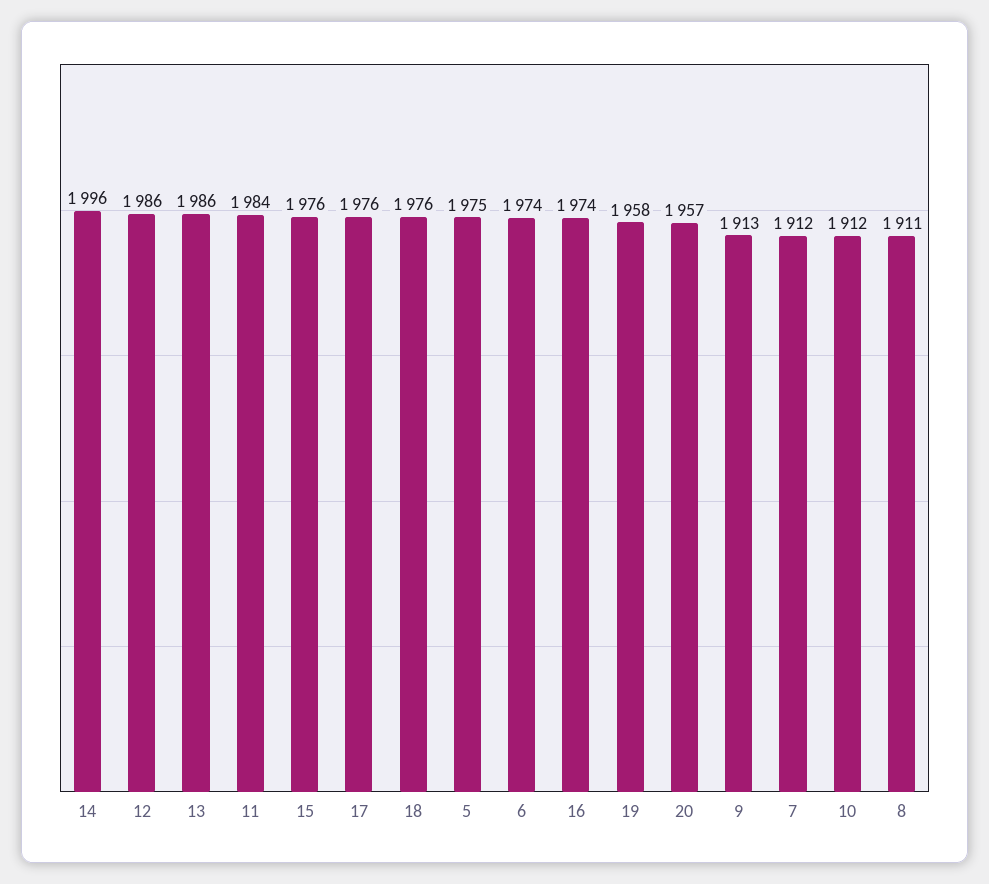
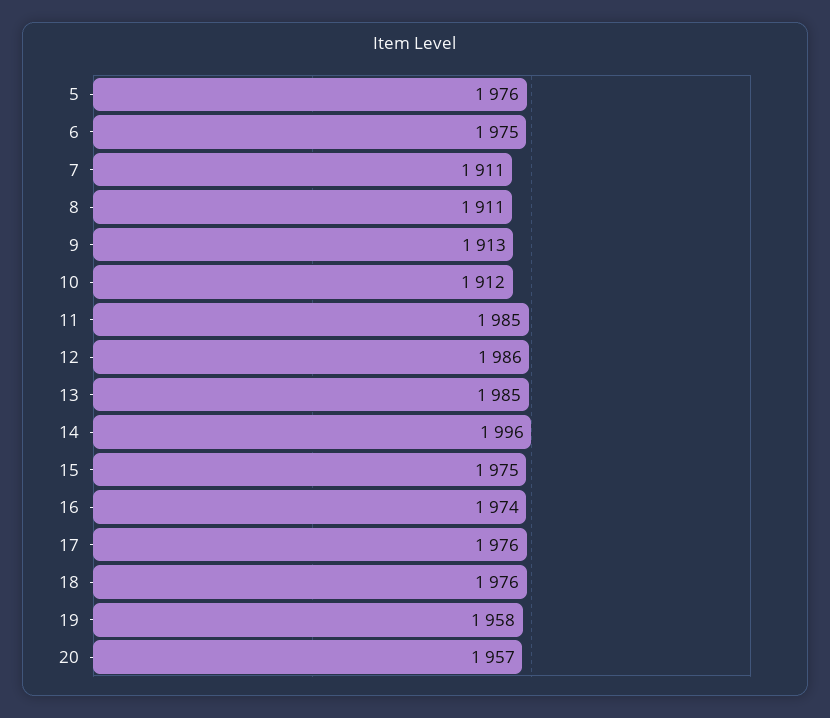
13: 1986 -> 1985
11: 1984 -> 1985
15: 1976 -> 1975
5: 1975 -> 1976
6: 1974 -> 1975
7: 1912 -> 1911

